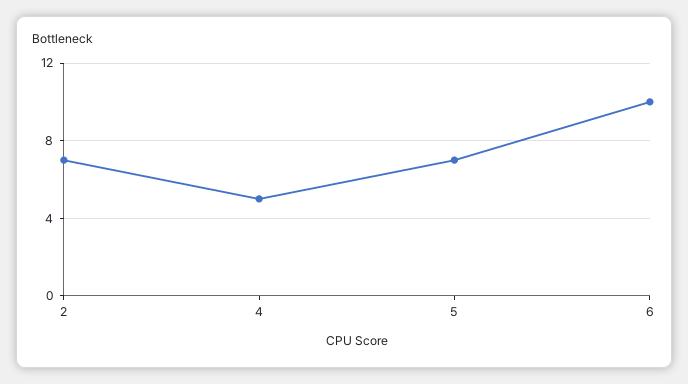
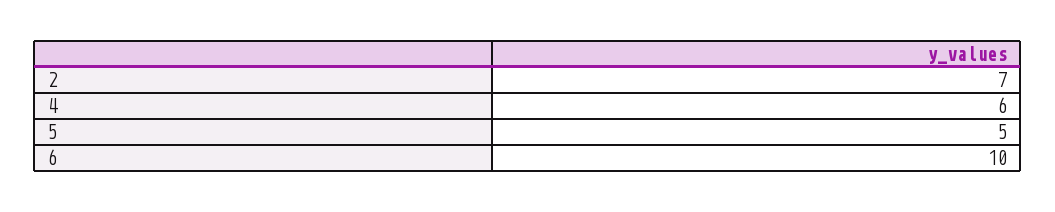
4: 5 -> 6
5: 7 -> 5

